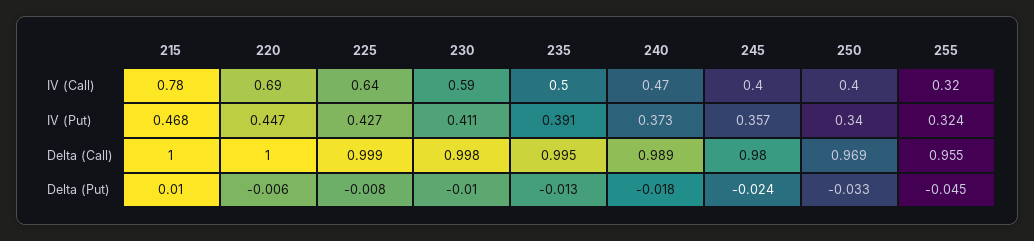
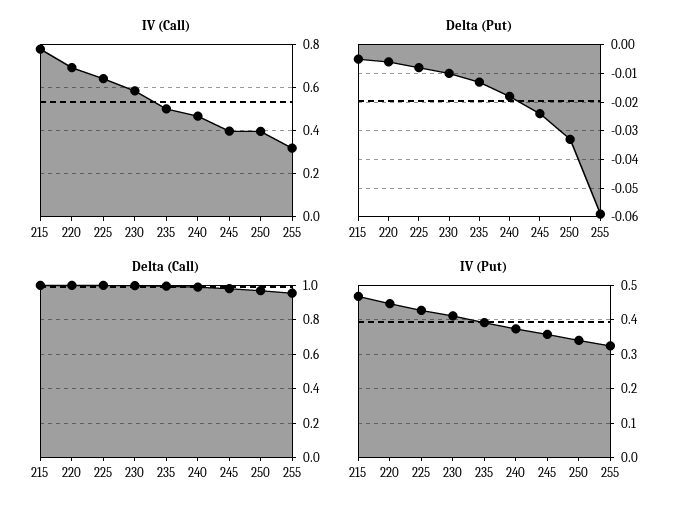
Delta (Put), 215: 0.01 -> -0.005
Delta (Put), 255: -0.045 -> -0.06

